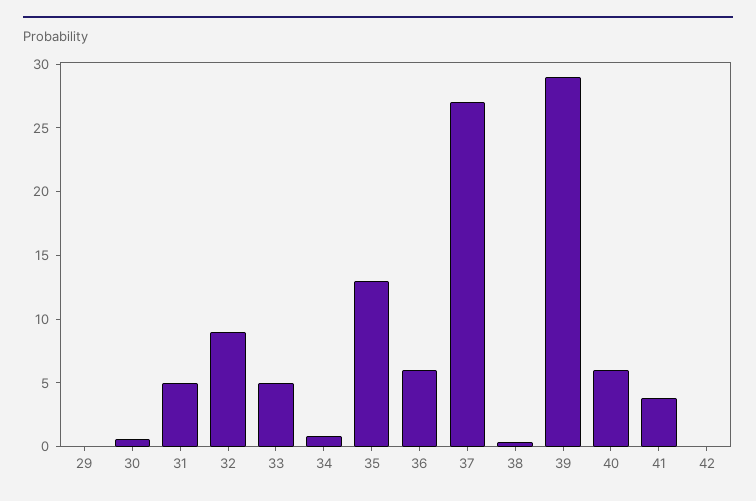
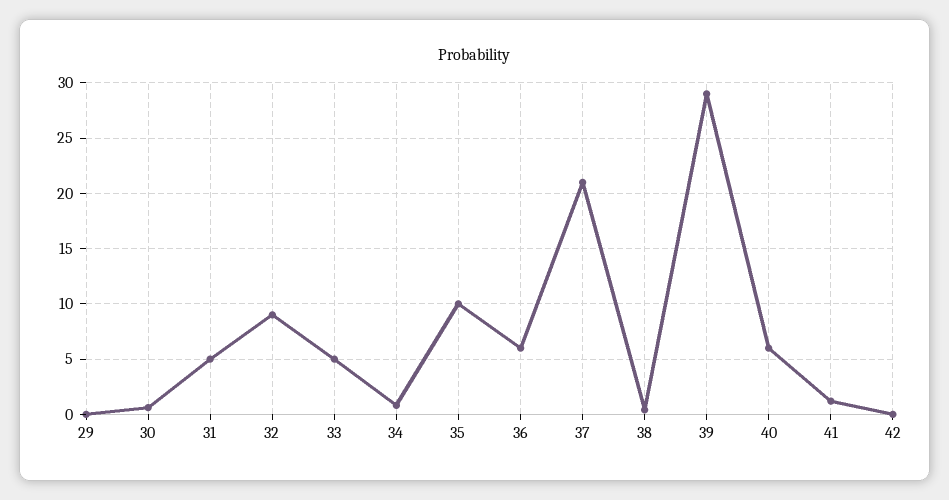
35: 13 -> 10
37: 27 -> 21
41: 4 -> 1

